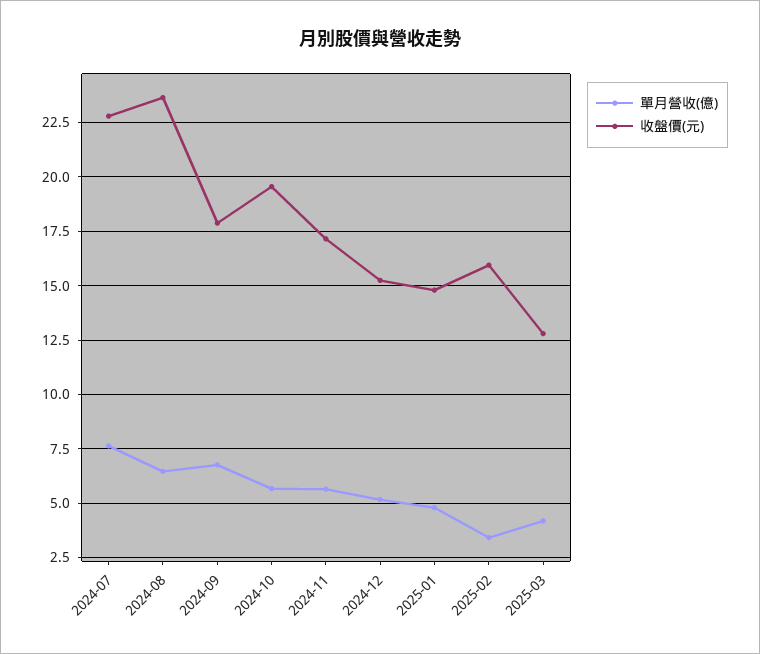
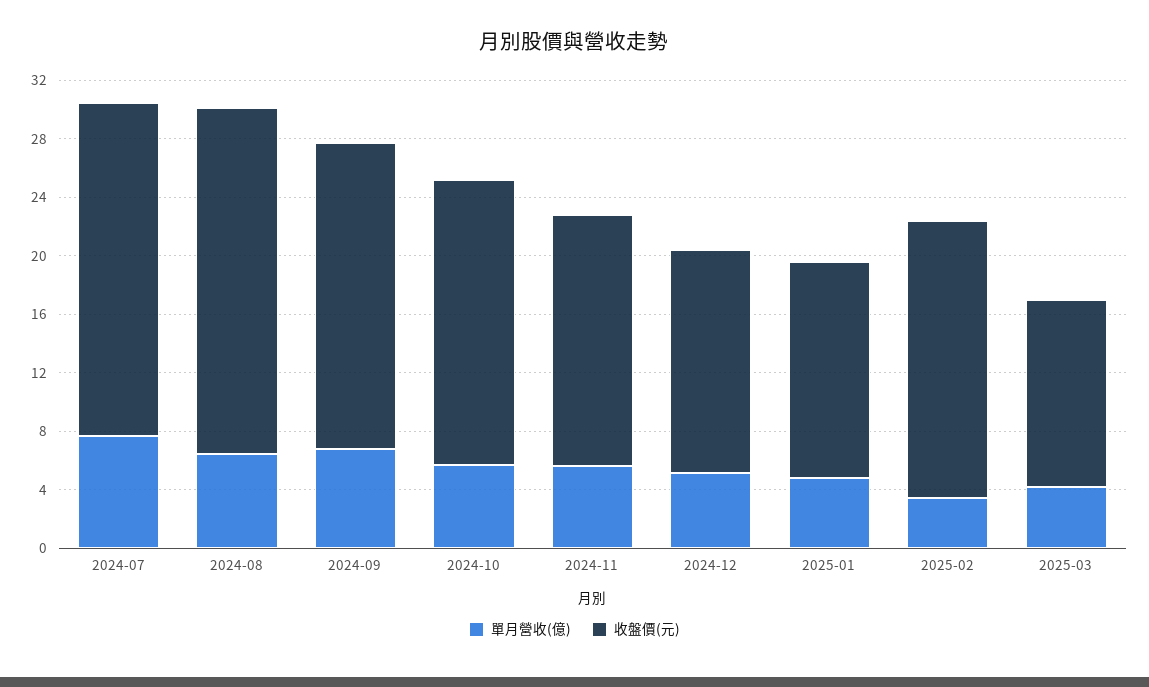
收盤價(元), 2024-09: 18 -> 21
收盤價(元), 2025-02: 16 -> 19

